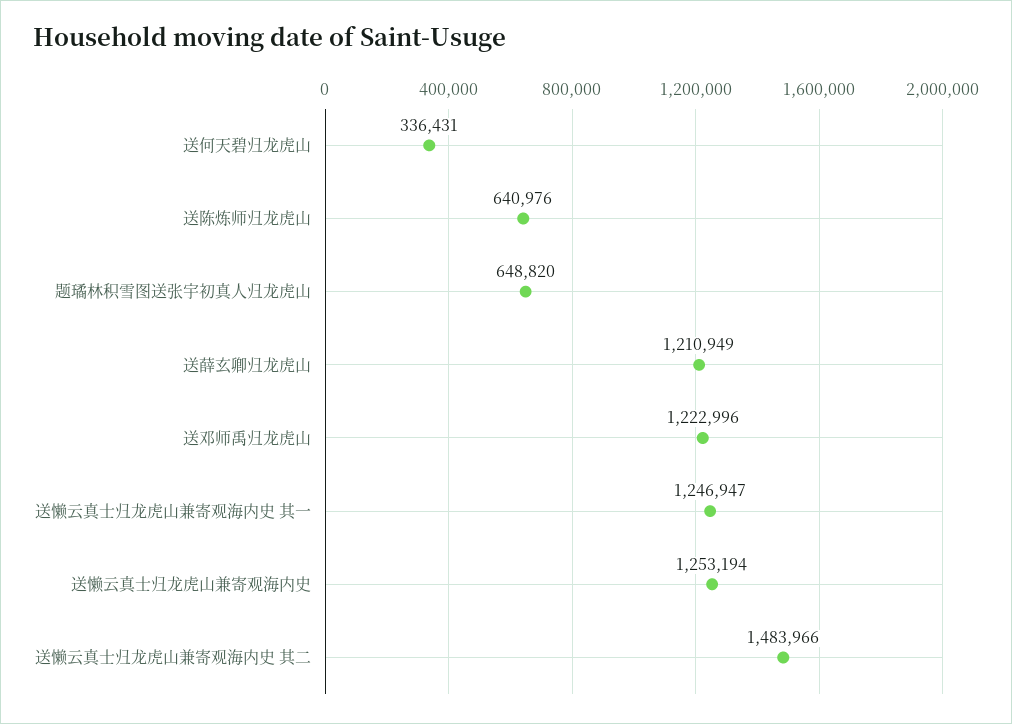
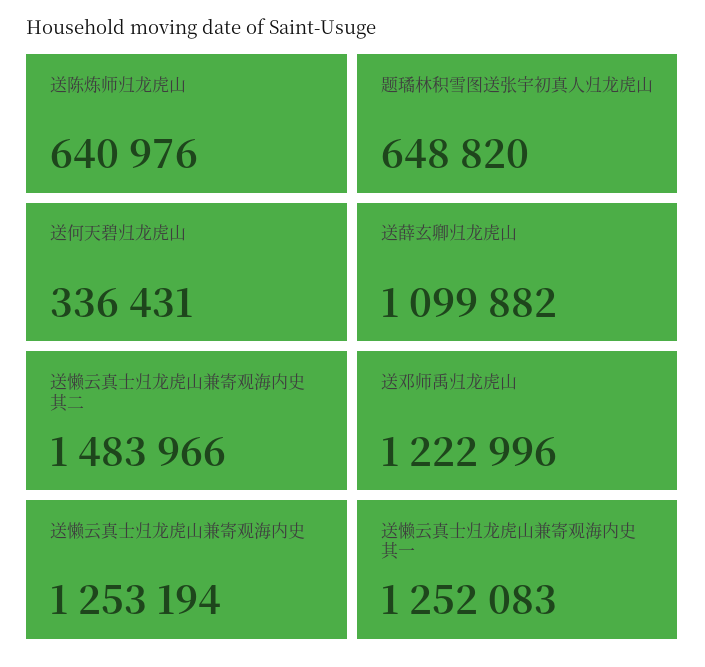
送薛玄卿归龙虎山: 1210949 -> 1099882
送懒云真士归龙虎山兼寄观海内史 其一: 1246947 -> 1252083

